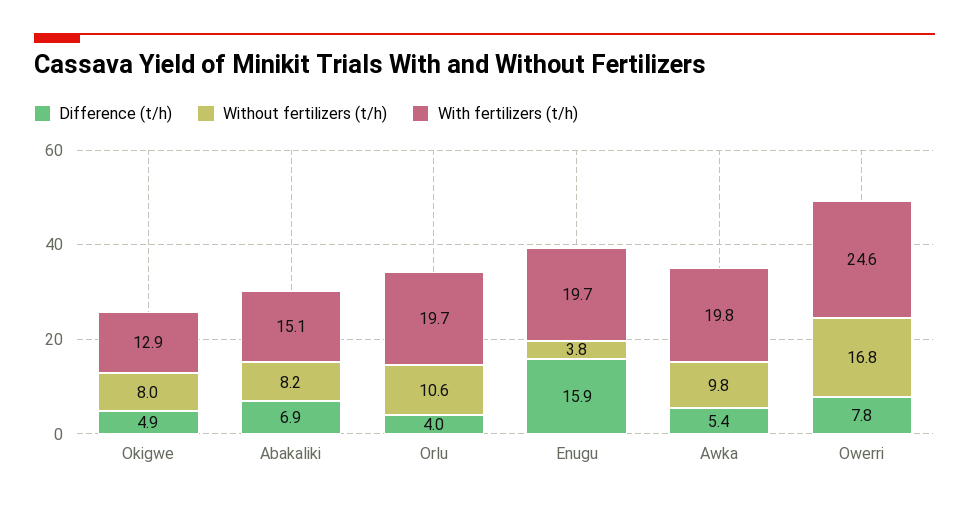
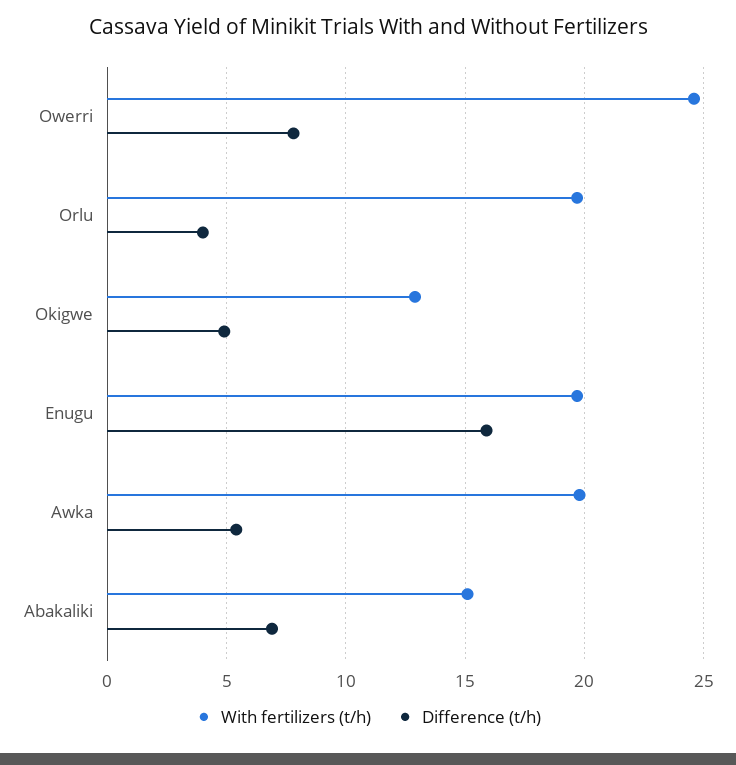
Without fertilizers (t/h), Okigwe: 8 -> none
Without fertilizers (t/h), Abakaliki: 8.2 -> none
Without fertilizers (t/h), Orlu: 10.6 -> none
Without fertilizers (t/h), Enugu: 3.8 -> none
Without fertilizers (t/h), Awka: 9.8 -> none
Without fertilizers (t/h), Owerri: 16.8 -> none

